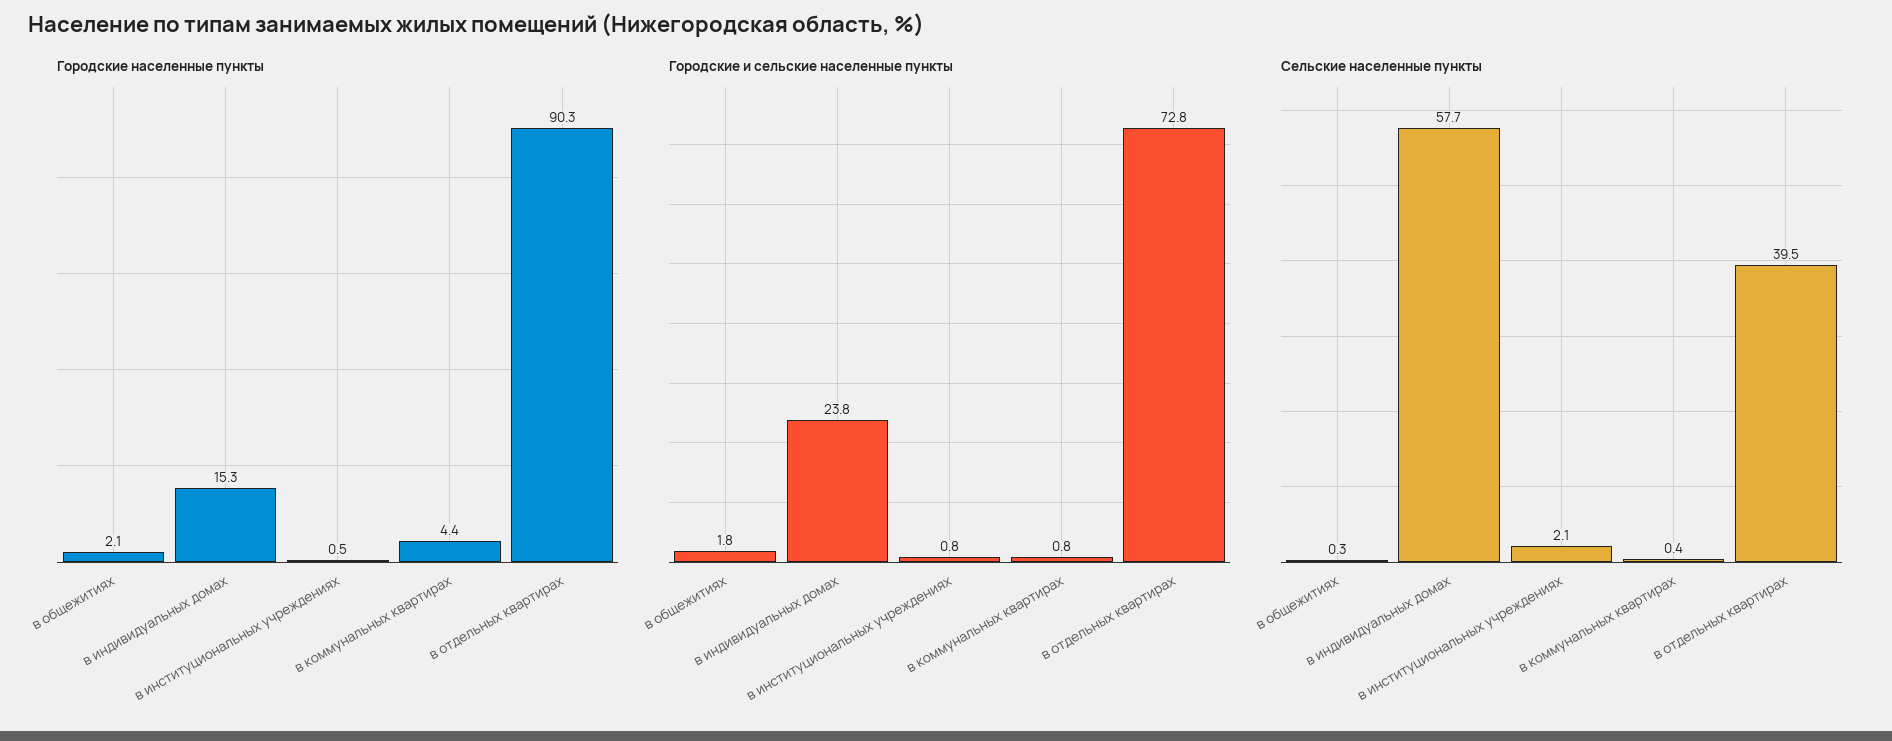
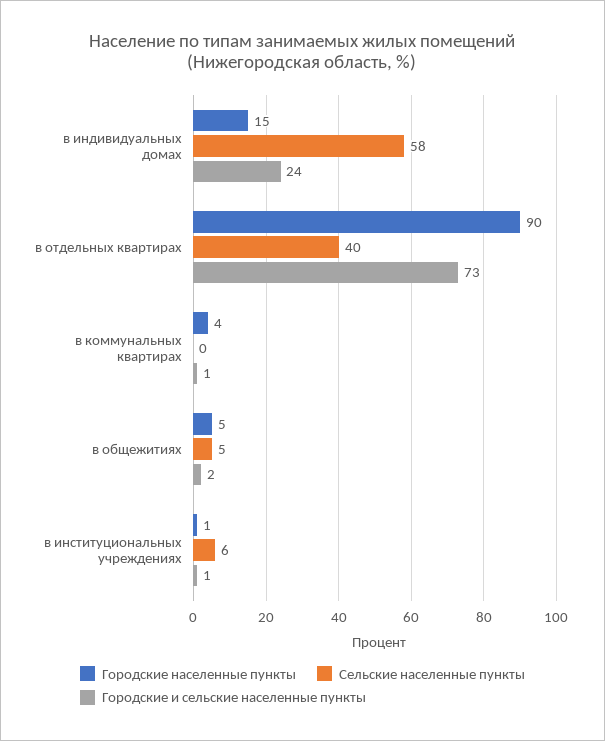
Городские населенные пункты, в общежитиях: 2.1 -> 5
Сельские населенные пункты, в общежитиях: 0.3 -> 5
Сельские населенные пункты, в институциональных учреждениях: 2.1 -> 6

